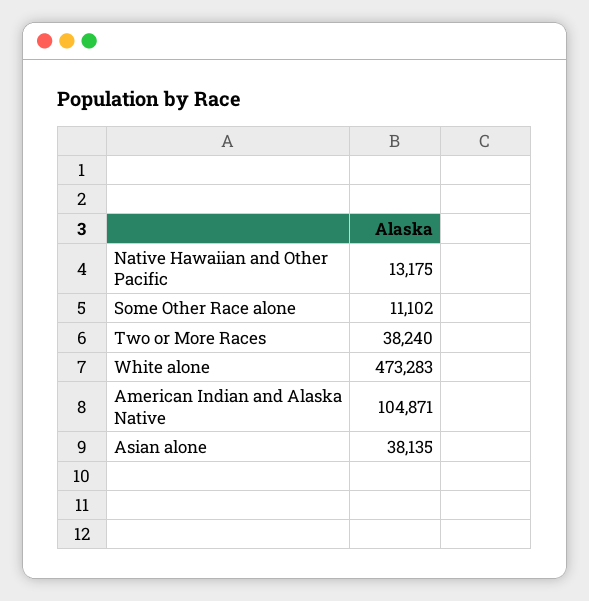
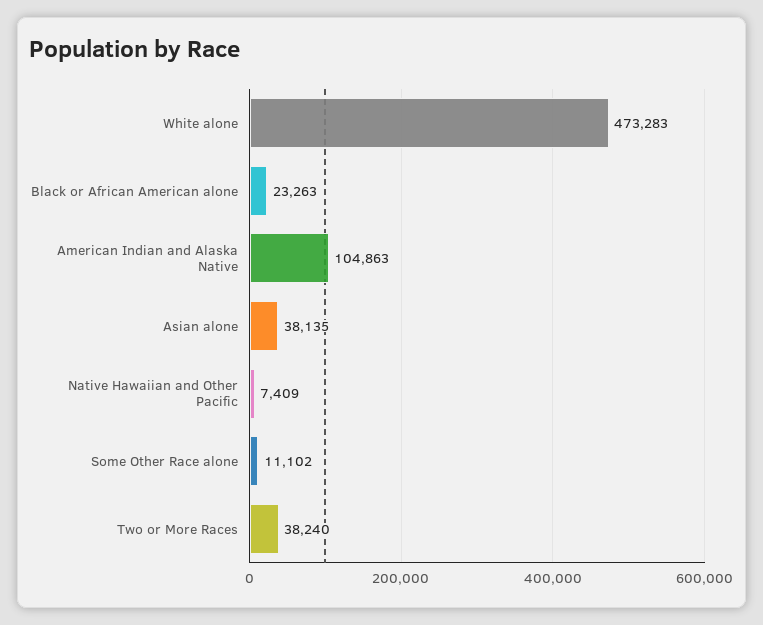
Native Hawaiian and Other Pacific: 13175 -> 7409
American Indian and Alaska Native: 104871 -> 104863
Black or African American alone: none -> 23263

